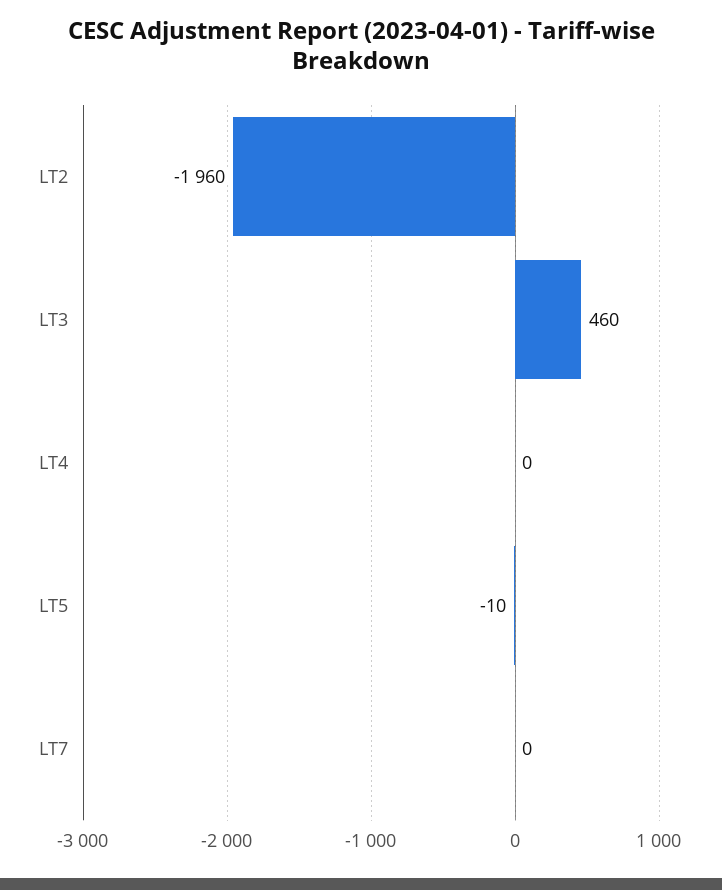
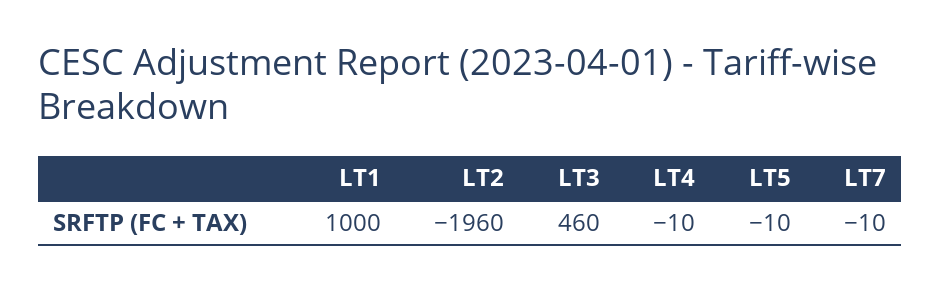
LT4: 0 -> -10
LT7: 0 -> -10
LT1: none -> 1000

